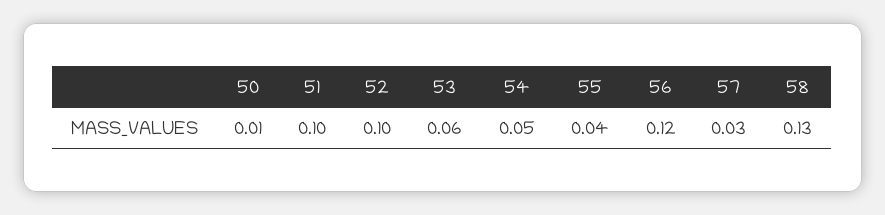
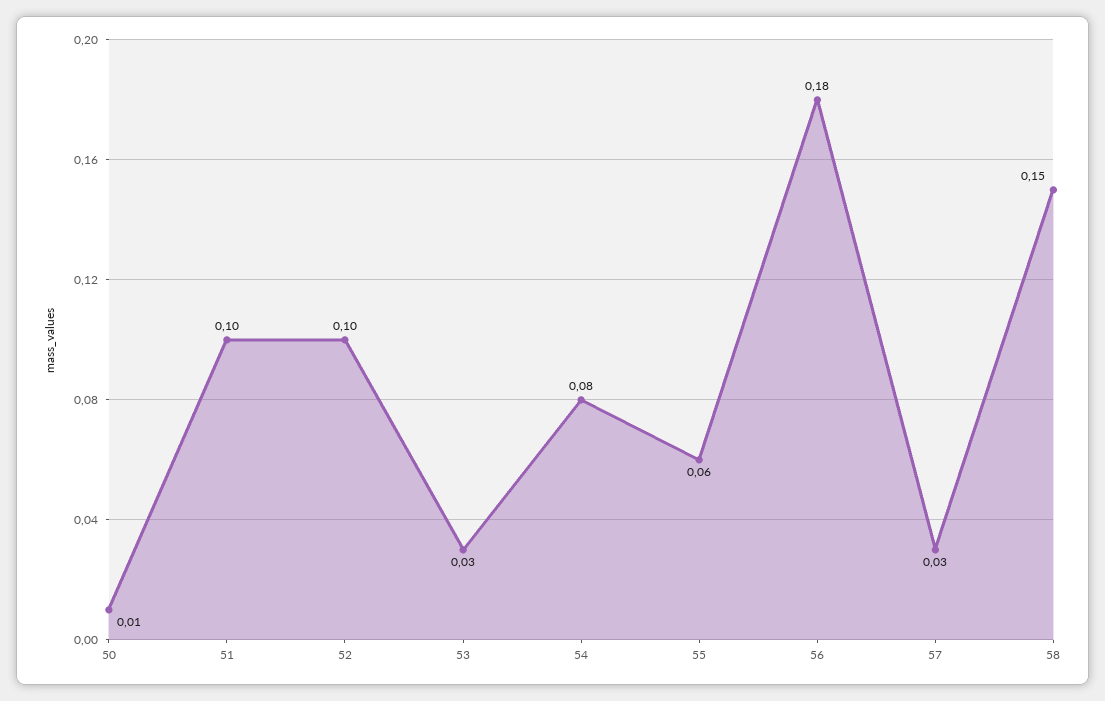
53: 0.06 -> 0.03
54: 0.05 -> 0.08
55: 0.04 -> 0.06
56: 0.12 -> 0.18
58: 0.13 -> 0.15

